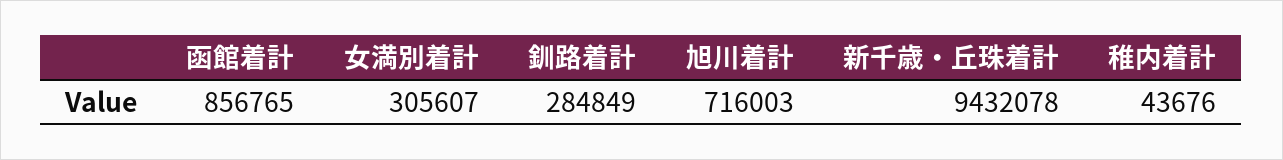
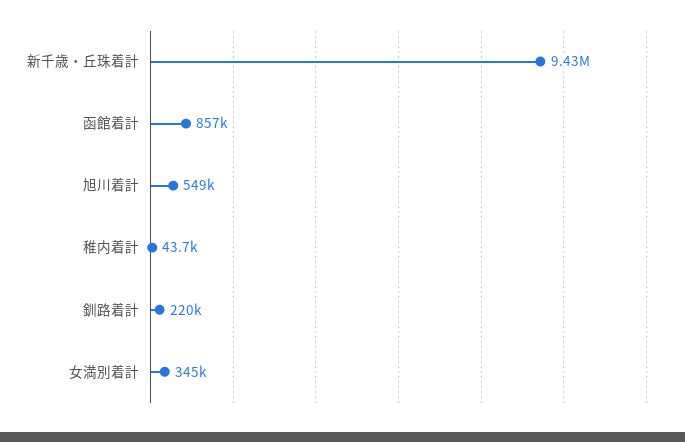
女満別着計: 305607 -> 345000
釧路着計: 284849 -> 220000
旭川着計: 716003 -> 549000

